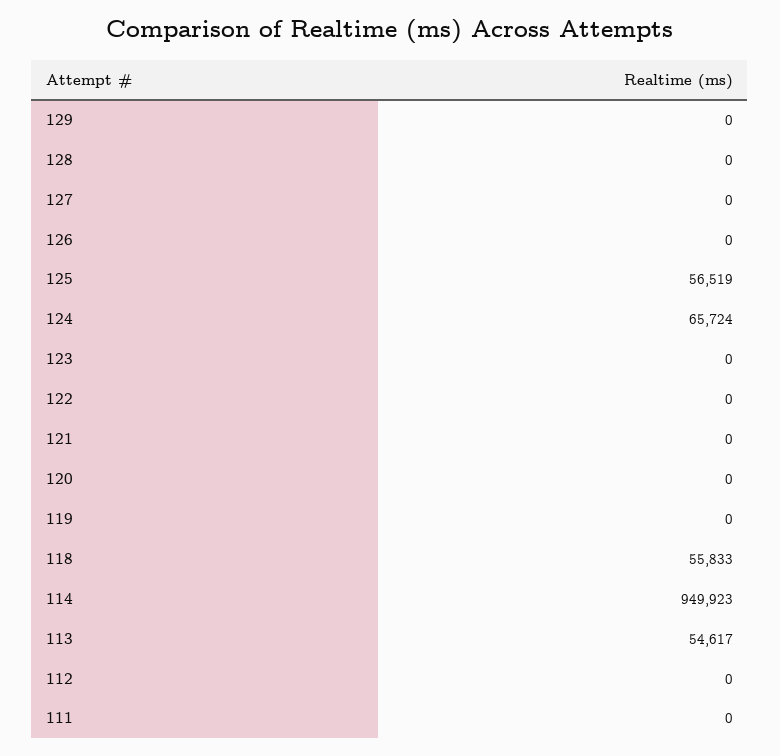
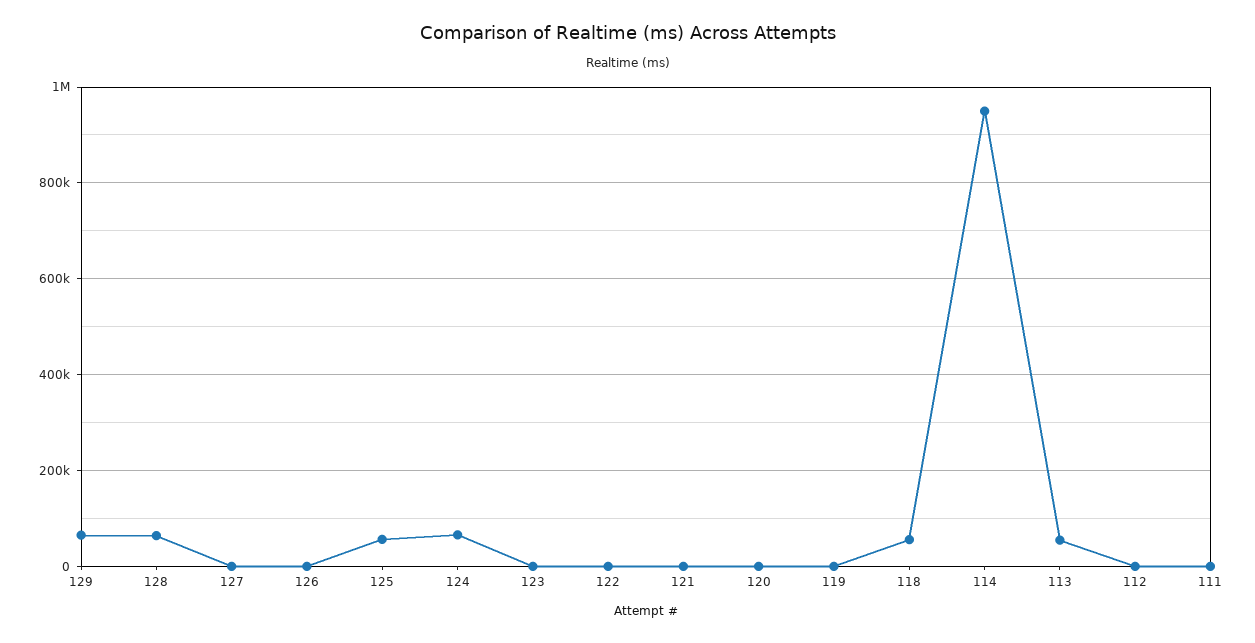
129: 0 -> 60000
128: 0 -> 60000

